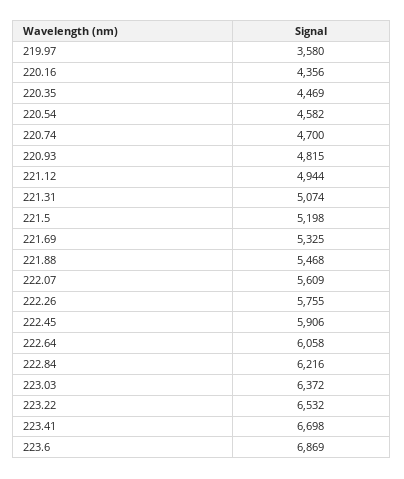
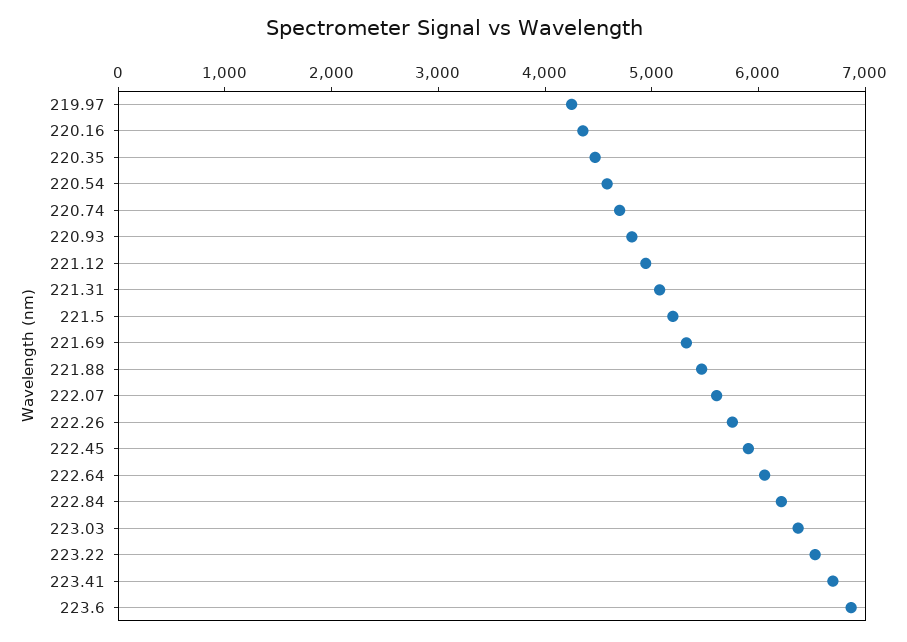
219.97: 3580 -> 4200

